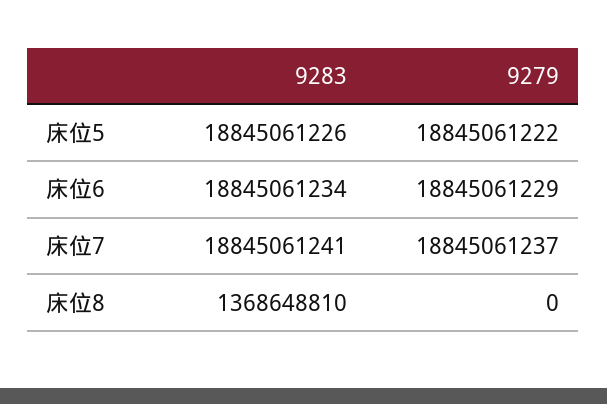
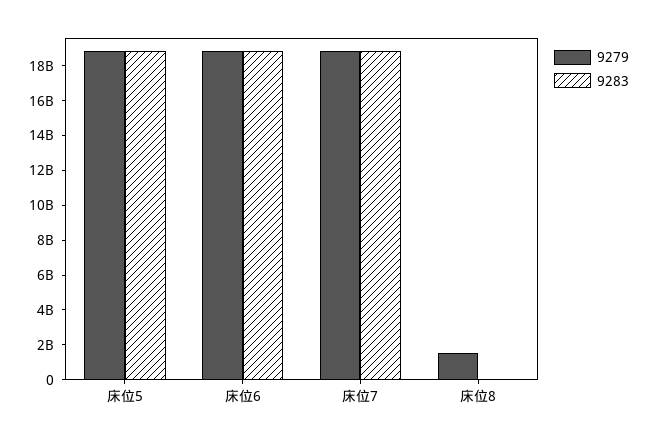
9283, 床位8: 1368648810 -> 0
9279, 床位8: 0 -> 1500000000

